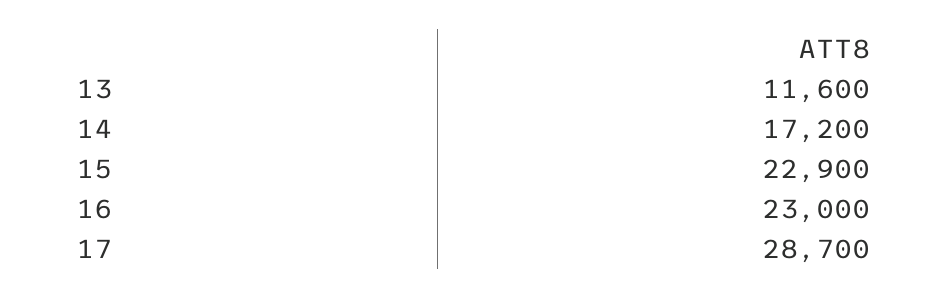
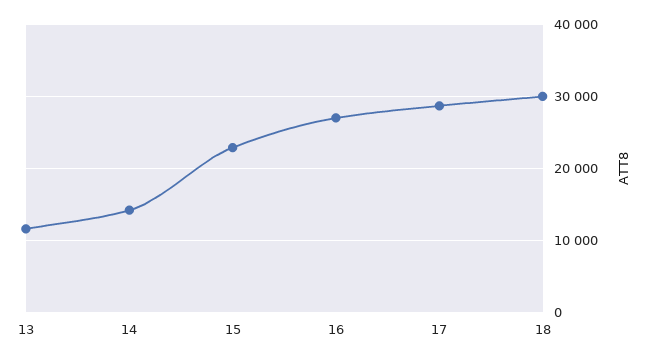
14: 17200 -> 14000
16: 23000 -> 27000
18: none -> 30000

